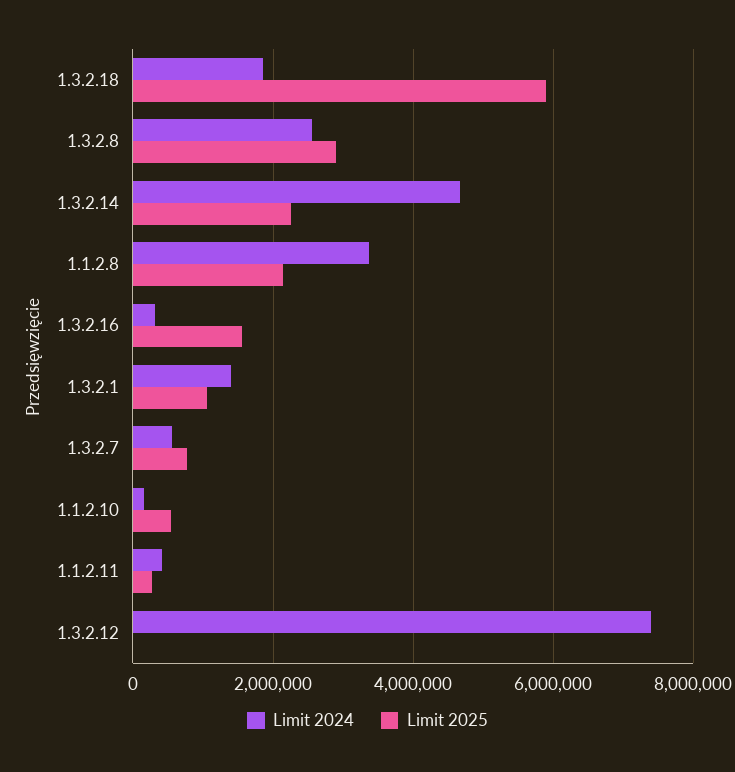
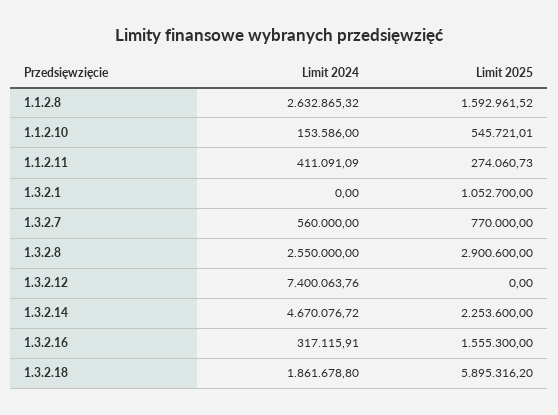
Limit 2024, 1.1.2.8: 3400000 -> 2632865.32
Limit 2025, 1.1.2.8: 2200000 -> 1592961.52
Limit 2024, 1.3.2.1: 1400000 -> 0

